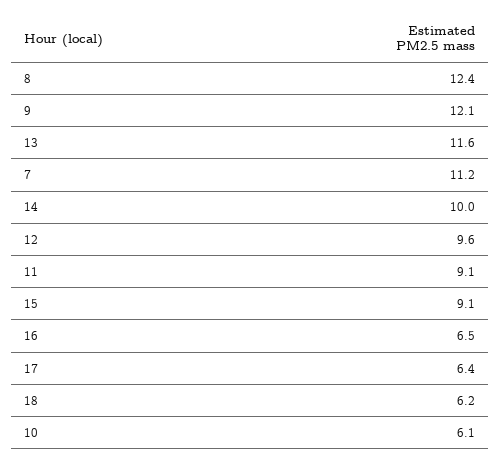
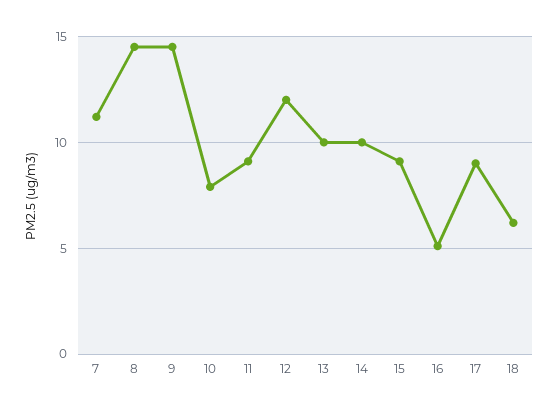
8: 12.4 -> 14.5
9: 12.1 -> 14.5
13: 11.6 -> 10
12: 9.6 -> 12
16: 6.5 -> 5
17: 6.4 -> 9
10: 6.1 -> 8

